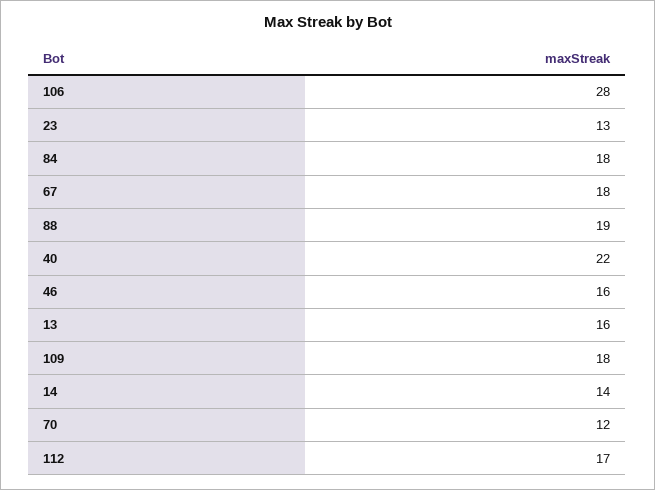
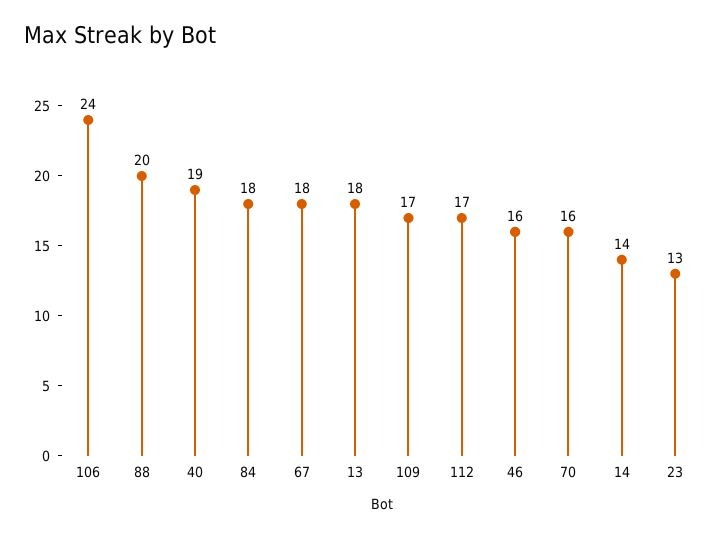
106: 28 -> 24
88: 19 -> 20
40: 22 -> 19
13: 16 -> 18
109: 18 -> 17
70: 12 -> 16

